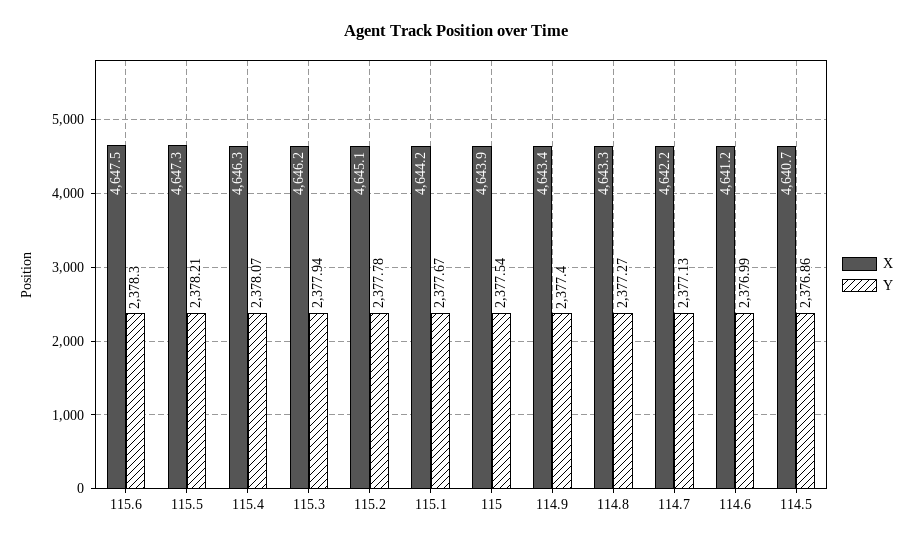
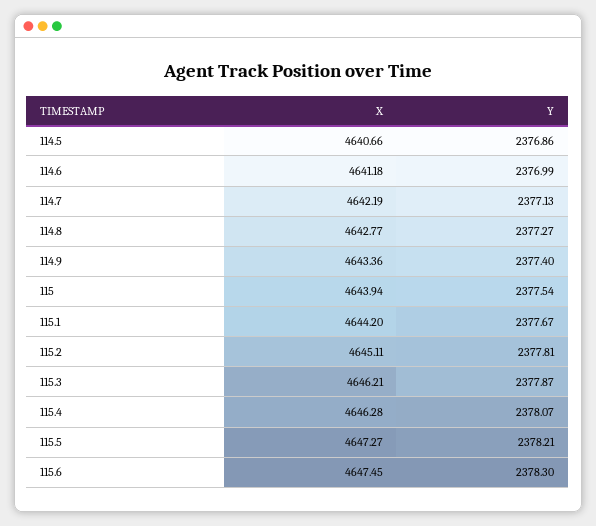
Y, 115.3: 2377.94 -> 2377.87
Y, 115.2: 2377.78 -> 2377.81
X, 114.8: 4643.3 -> 4642.77

